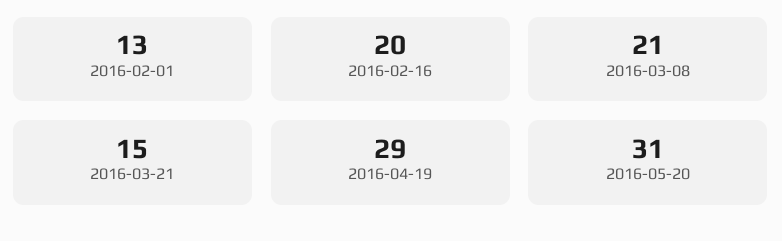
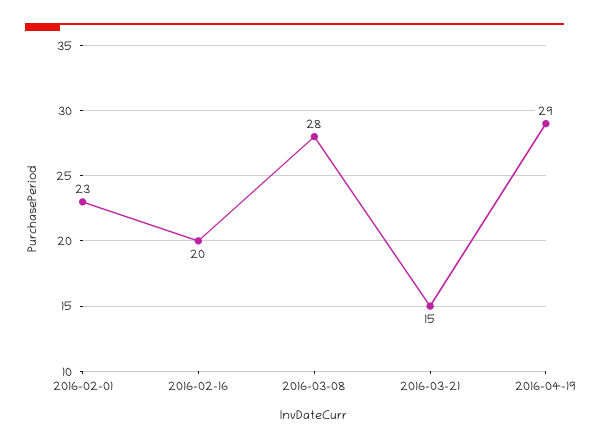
2016-02-01: 13 -> 23
2016-03-08: 21 -> 28
2016-05-20: 31 -> none

